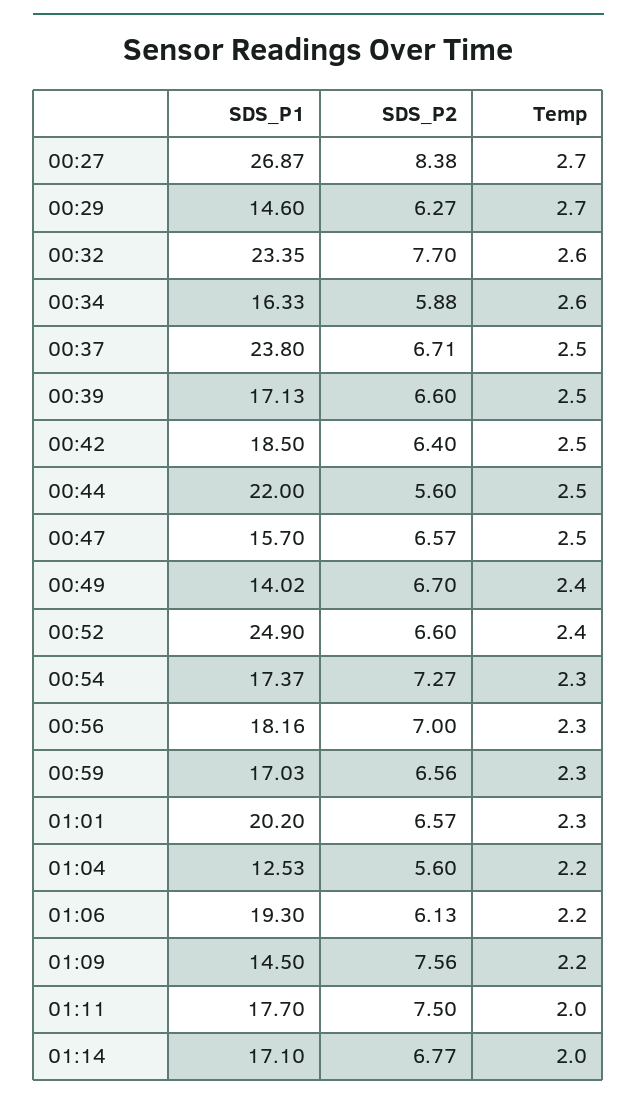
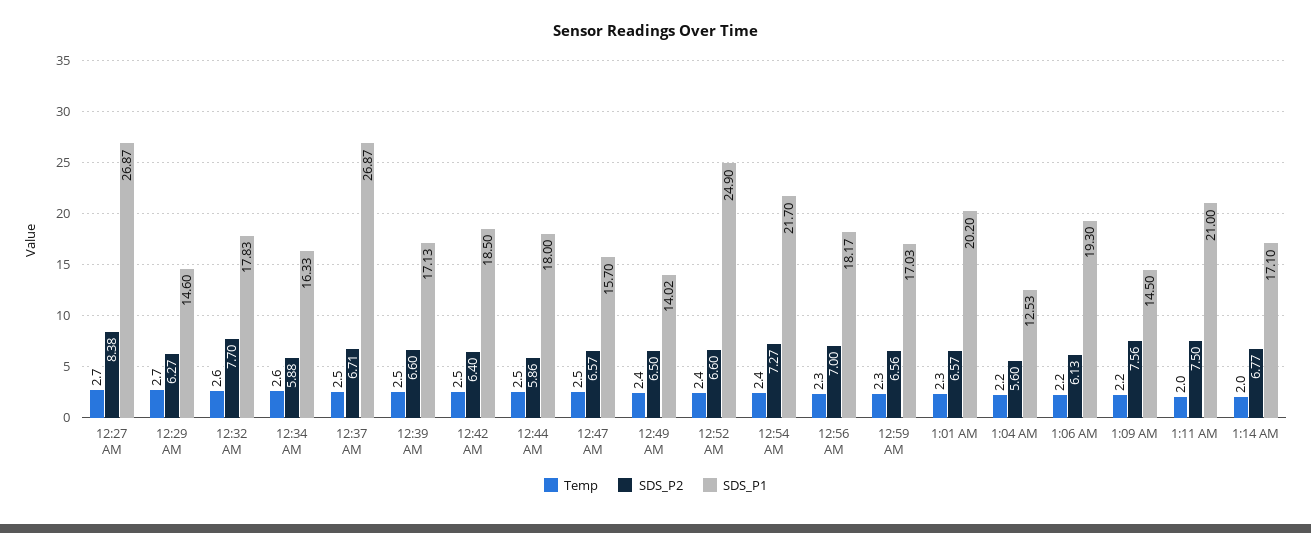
SDS_P1, 00:32: 23.35 -> 17.83
SDS_P1, 00:37: 23.8 -> 26.87
SDS_P1, 00:44: 22 -> 18
SDS_P2, 00:44: 5.6 -> 5.86
SDS_P2, 00:49: 6.7 -> 6.5
SDS_P1, 00:54: 17.37 -> 21.7
Temp, 00:54: 2.3 -> 2.4
SDS_P1, 00:56: 18.16 -> 18.17
SDS_P1, 01:11: 17.7 -> 21

